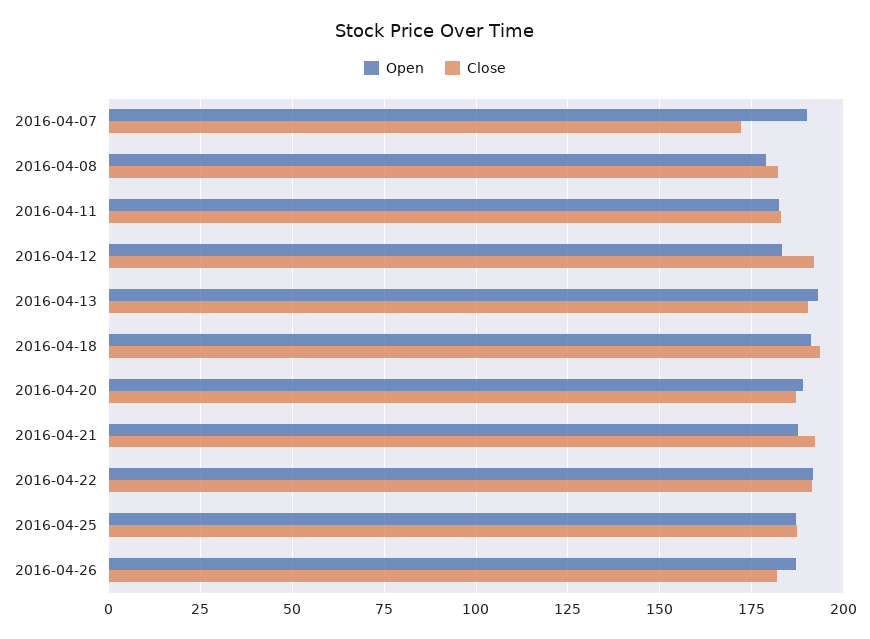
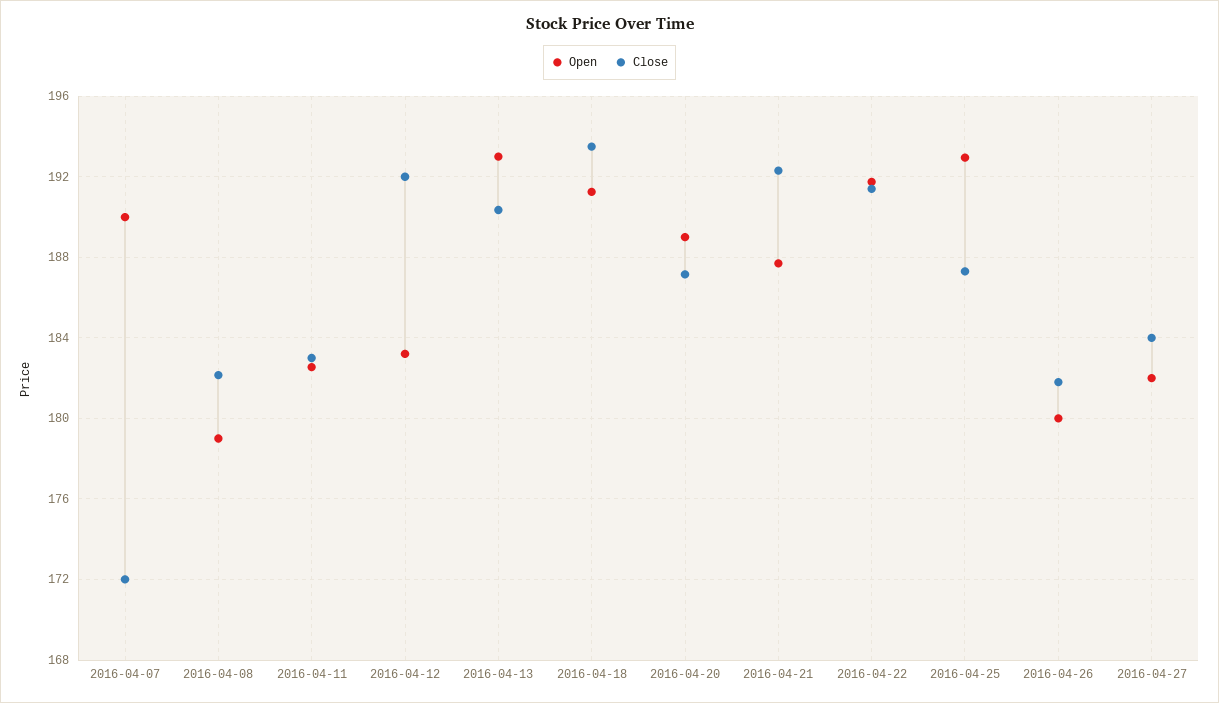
Open, 2016-04-25: 187.5 -> 193
Open, 2016-04-26: 187.5 -> 180
Open, 2016-04-27: none -> 182
Close, 2016-04-27: none -> 184

